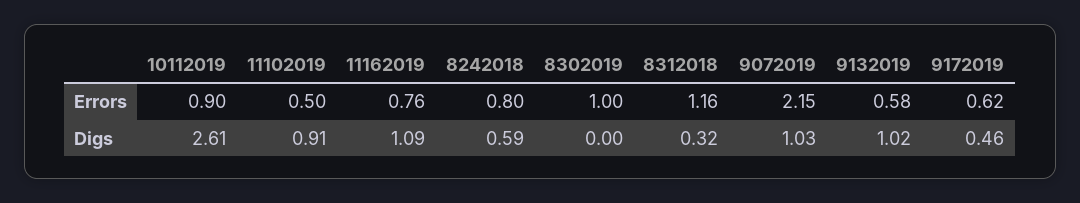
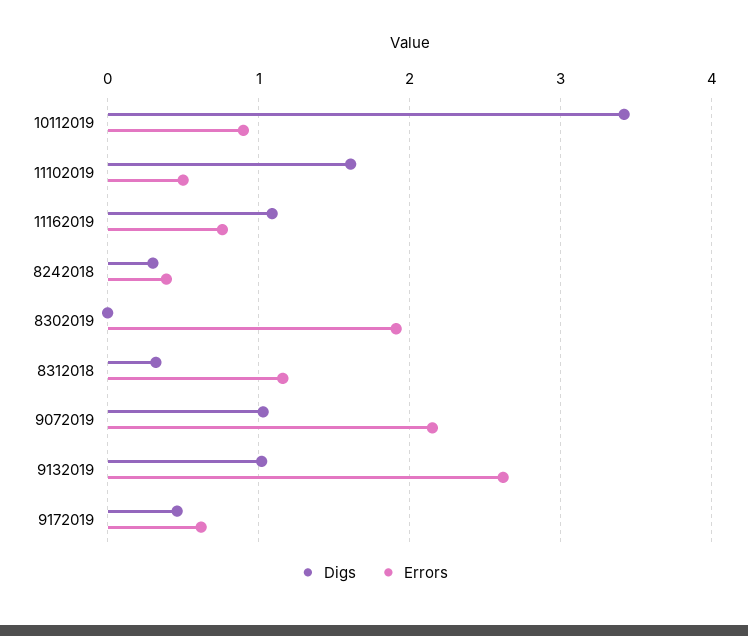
Errors, 8242018: 0.8 -> 0.4
Errors, 8302019: 1 -> 1.9
Errors, 9132019: 0.58 -> 2.6
Digs, 10112019: 2.61 -> 3.4
Digs, 11102019: 0.91 -> 1.6
Digs, 8242018: 0.59 -> 0.3

